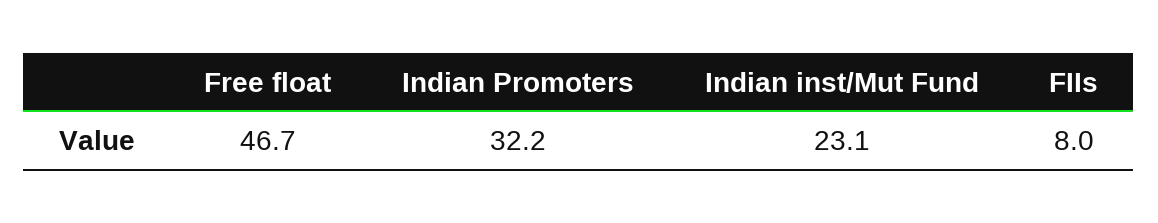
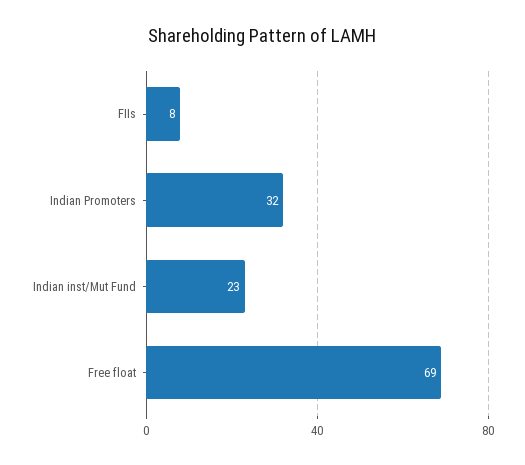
Free float: 46.7 -> 69

